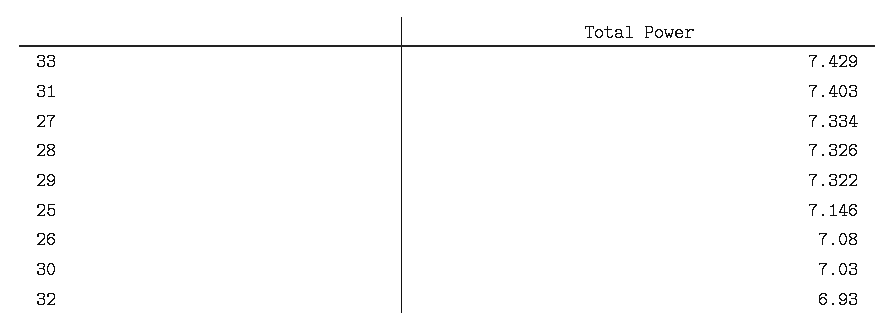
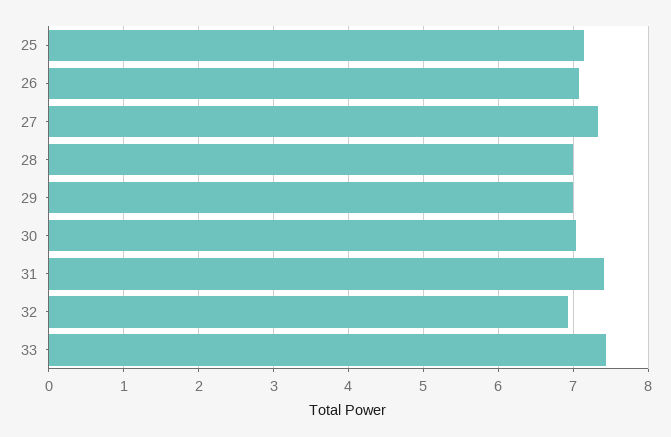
28: 7.326 -> 7
29: 7.322 -> 7

